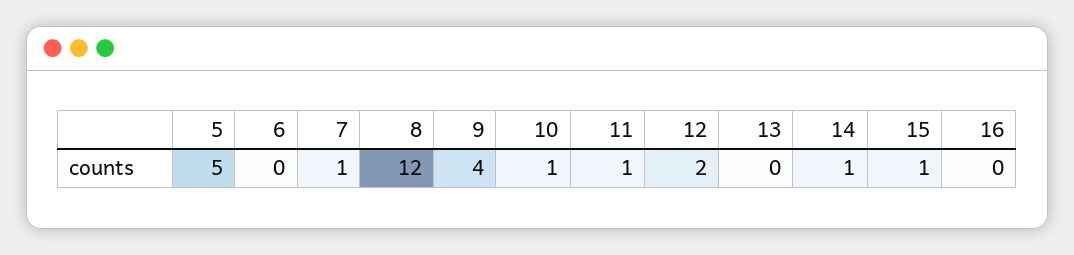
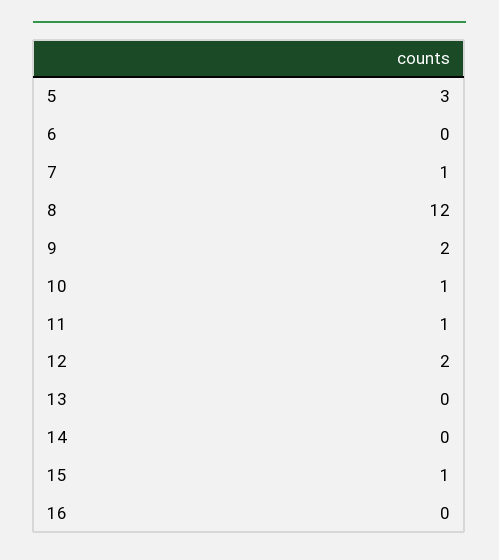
5: 5 -> 3
9: 4 -> 2
14: 1 -> 0

